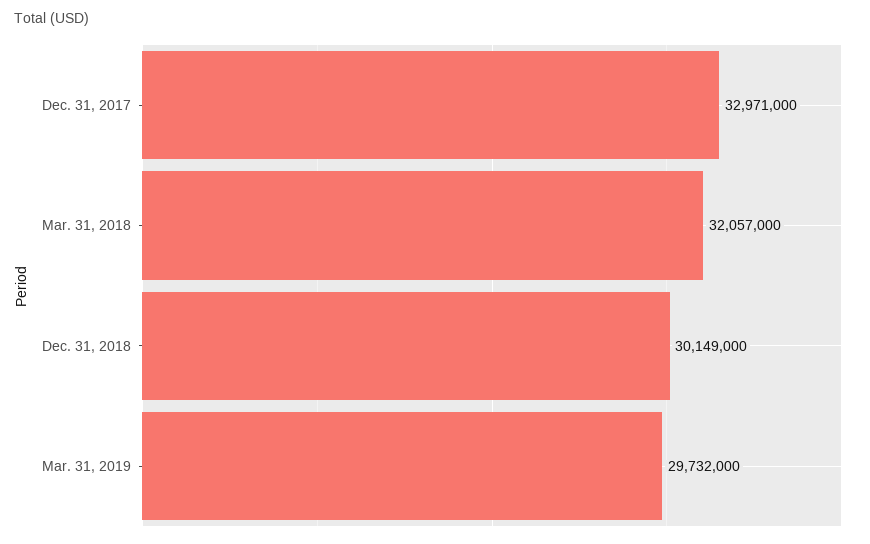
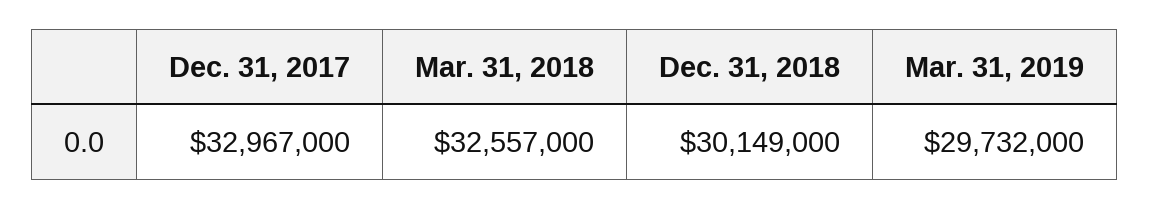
Dec. 31, 2017: 32971000 -> 32967000
Mar. 31, 2018: 32057000 -> 32557000

